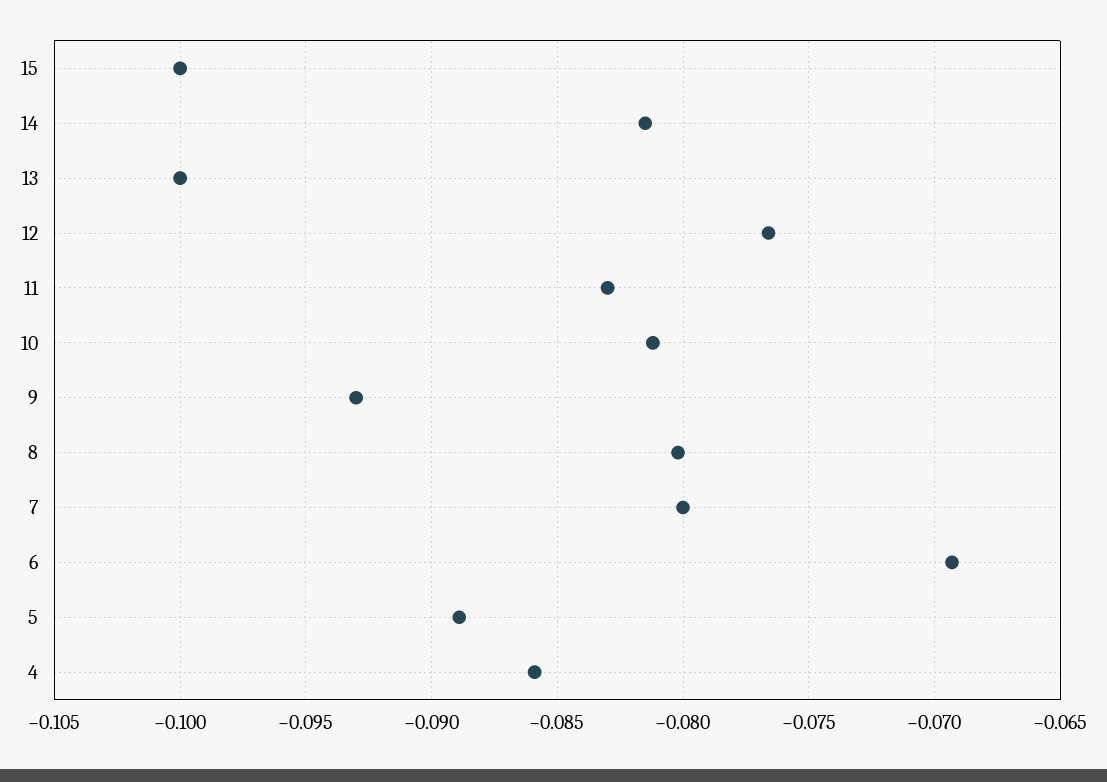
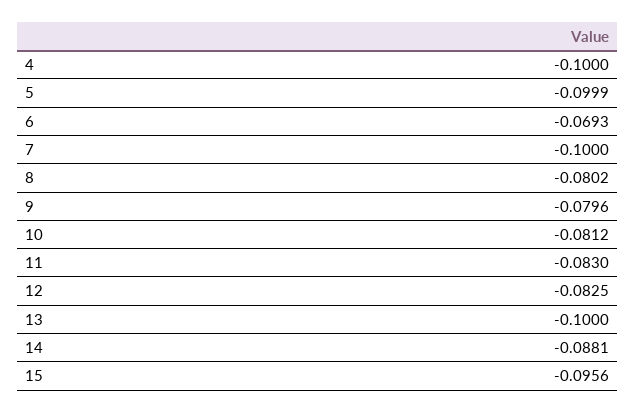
15: -0.1 -> -0.0956
14: -0.0815 -> -0.0881
12: -0.0765 -> -0.0825
9: -0.093 -> -0.0796
7: -0.08 -> -0.1
5: -0.089 -> -0.0999
4: -0.086 -> -0.1

